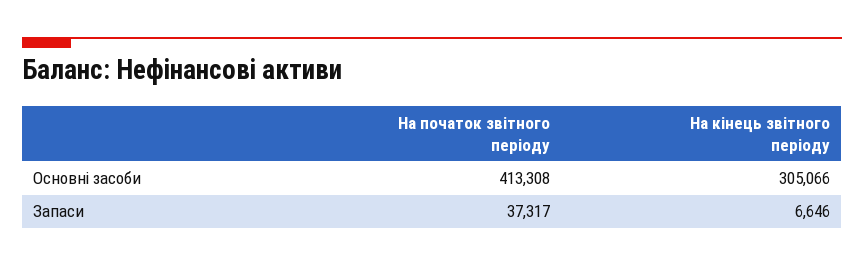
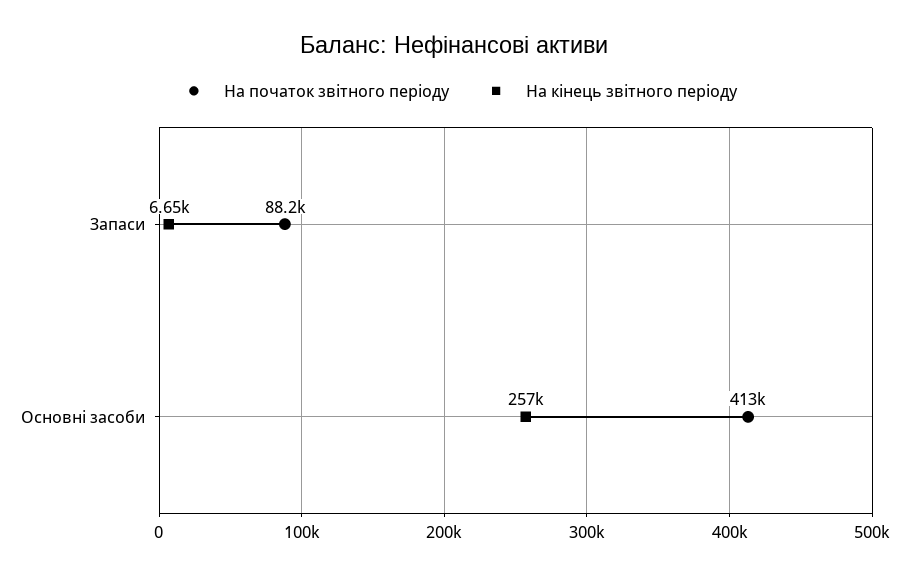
На кінець звітного періоду, Основні засоби: 305066 -> 257000
На початок звітного періоду, Запаси: 37317 -> 88200

